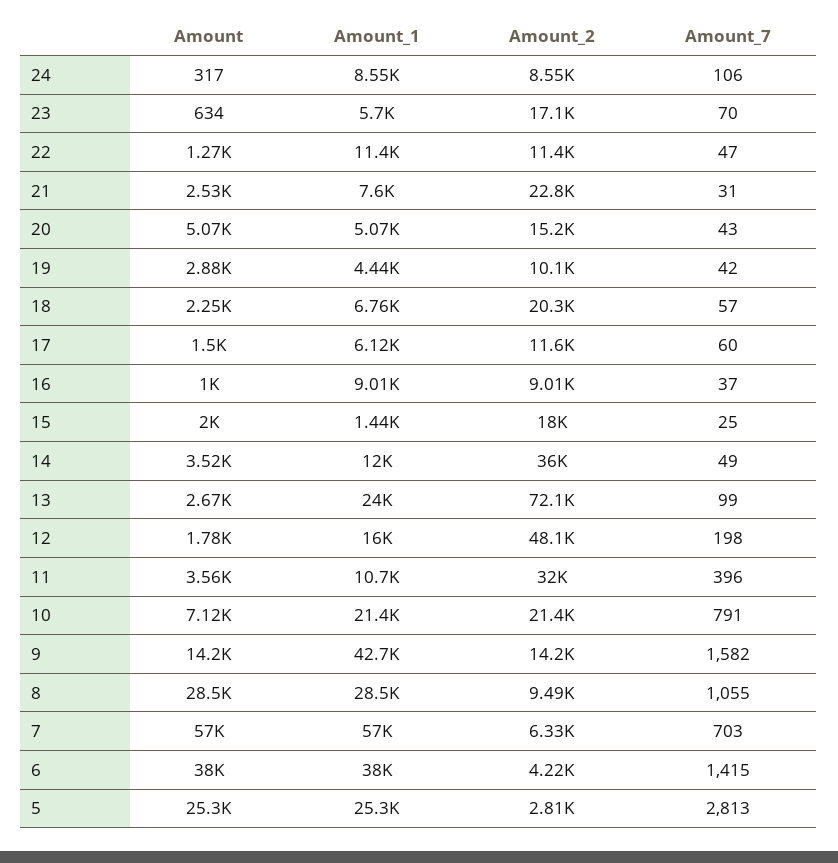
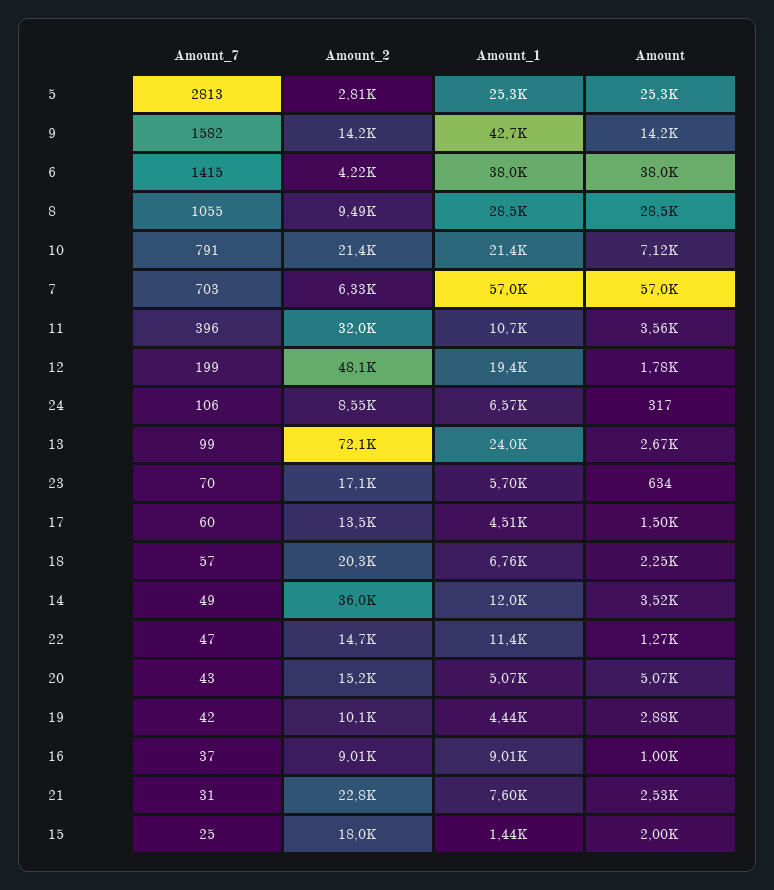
Amount_1, 24: 8550 -> 6570
Amount_2, 22: 11400 -> 14700
Amount_1, 17: 6120 -> 4510
Amount_2, 17: 11600 -> 13500
Amount_1, 12: 16000 -> 19400
Amount_7, 12: 198 -> 199

